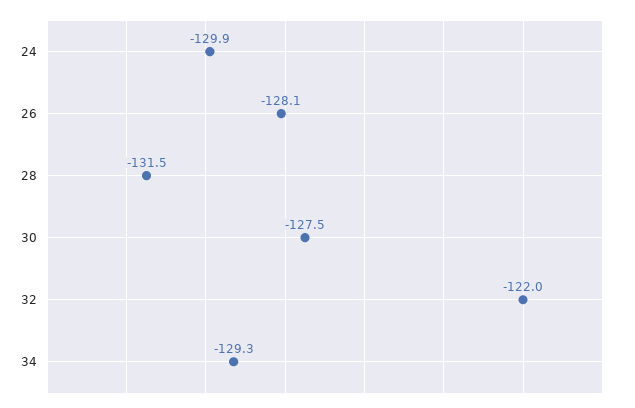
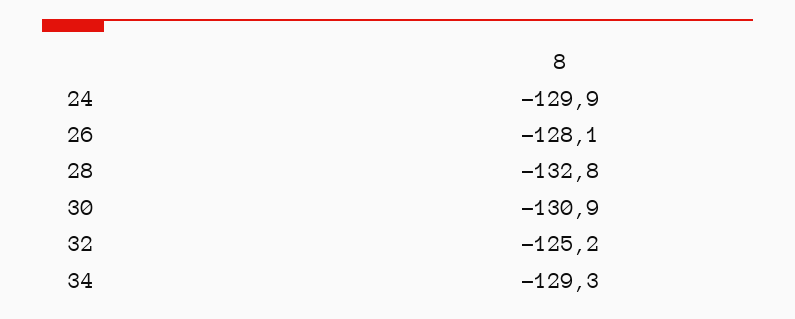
28: -131.5 -> -132.8
30: -127.5 -> -130.9
32: -122 -> -125.2

